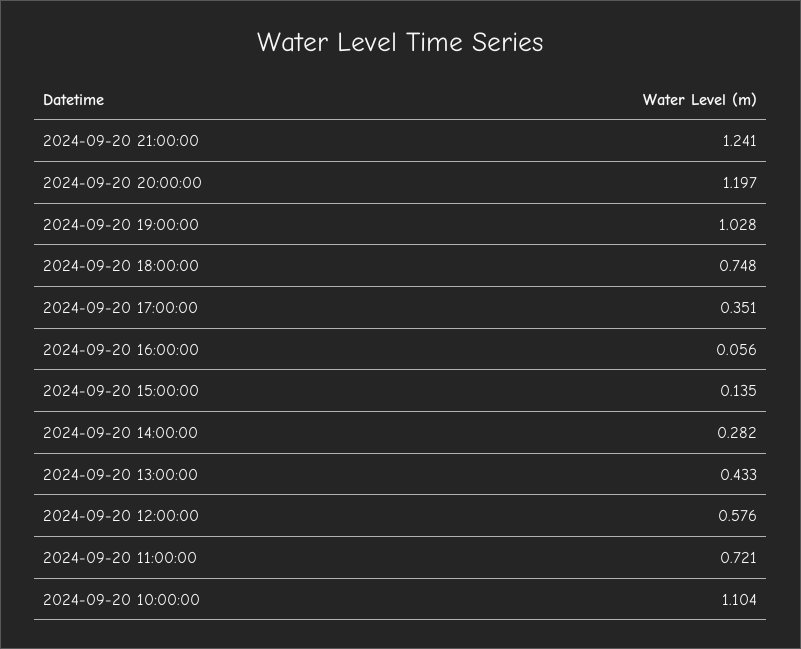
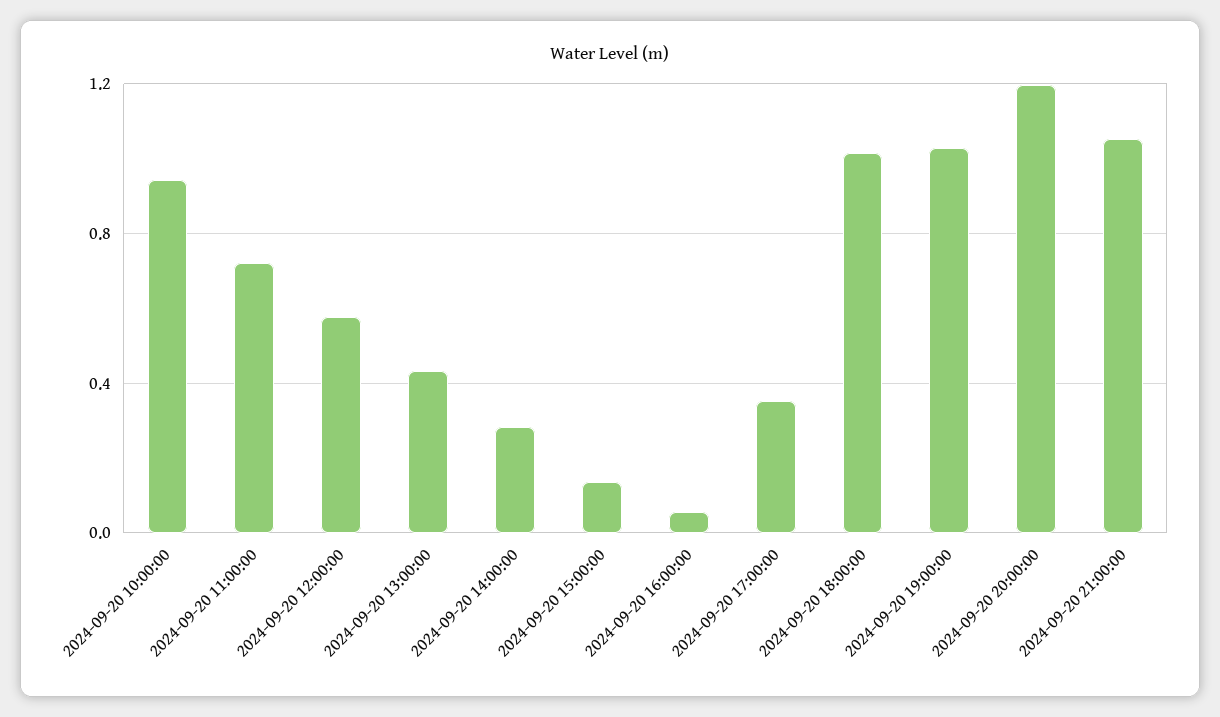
2024-09-20 21:00:00: 1.241 -> 1.05
2024-09-20 18:00:00: 0.748 -> 1
2024-09-20 10:00:00: 1.104 -> 0.95

